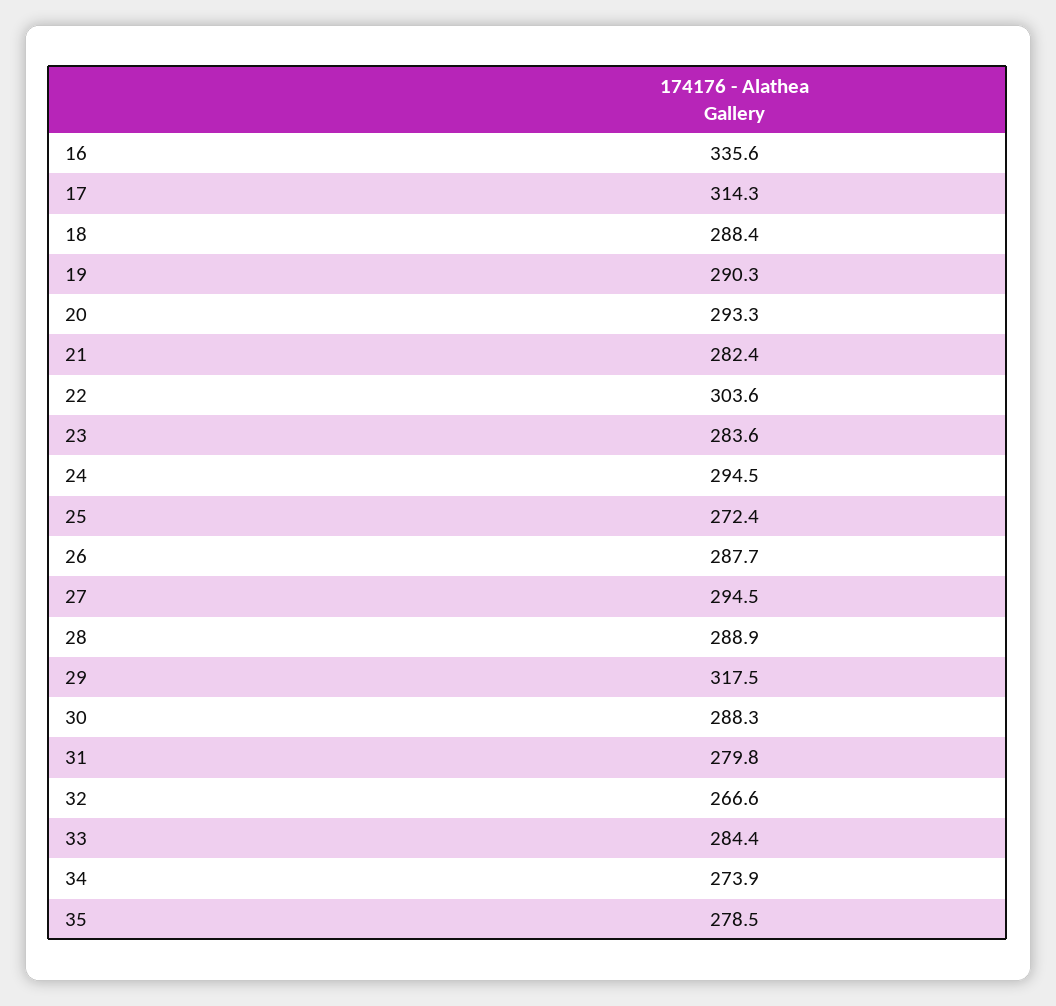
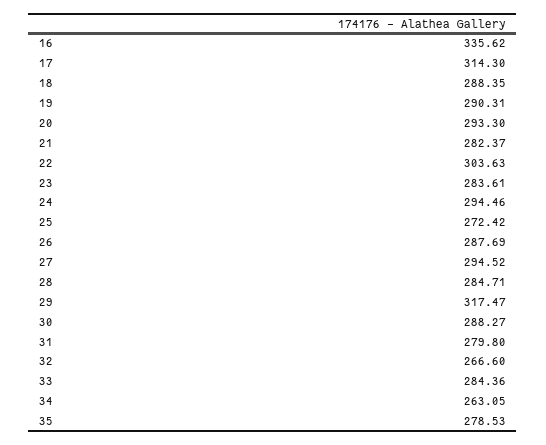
28: 288.9 -> 284.71
34: 273.9 -> 263.05

